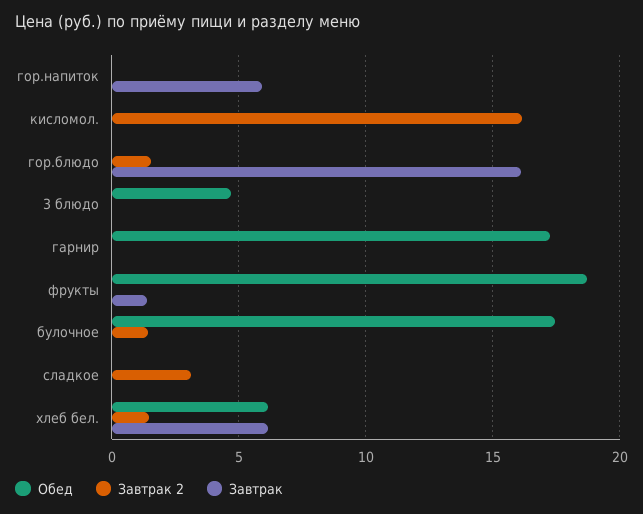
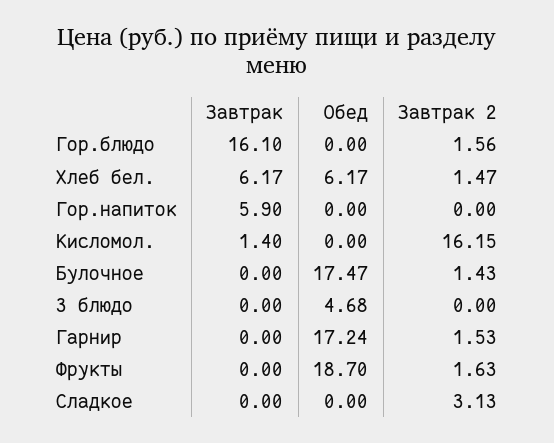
Завтрак, кисломол.: 0 -> 1.4
Завтрак 2, гарнир: 0 -> 1.53
Завтрак 2, фрукты: 0 -> 1.63
Завтрак, фрукты: 1.5 -> 0

